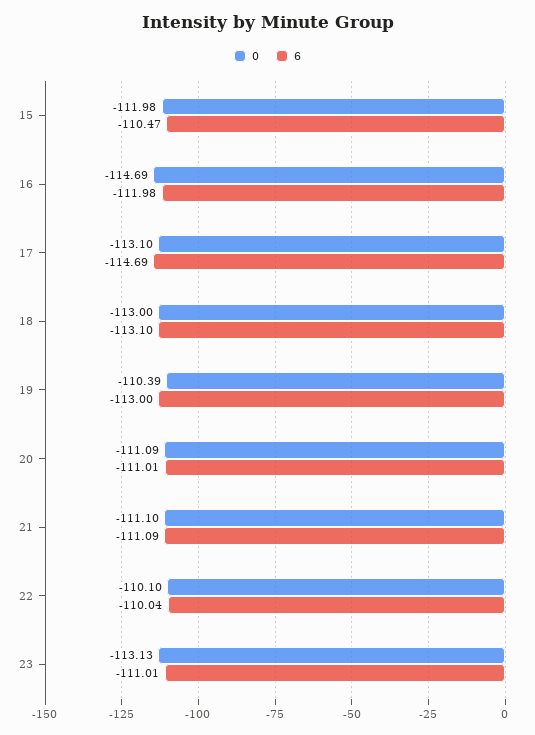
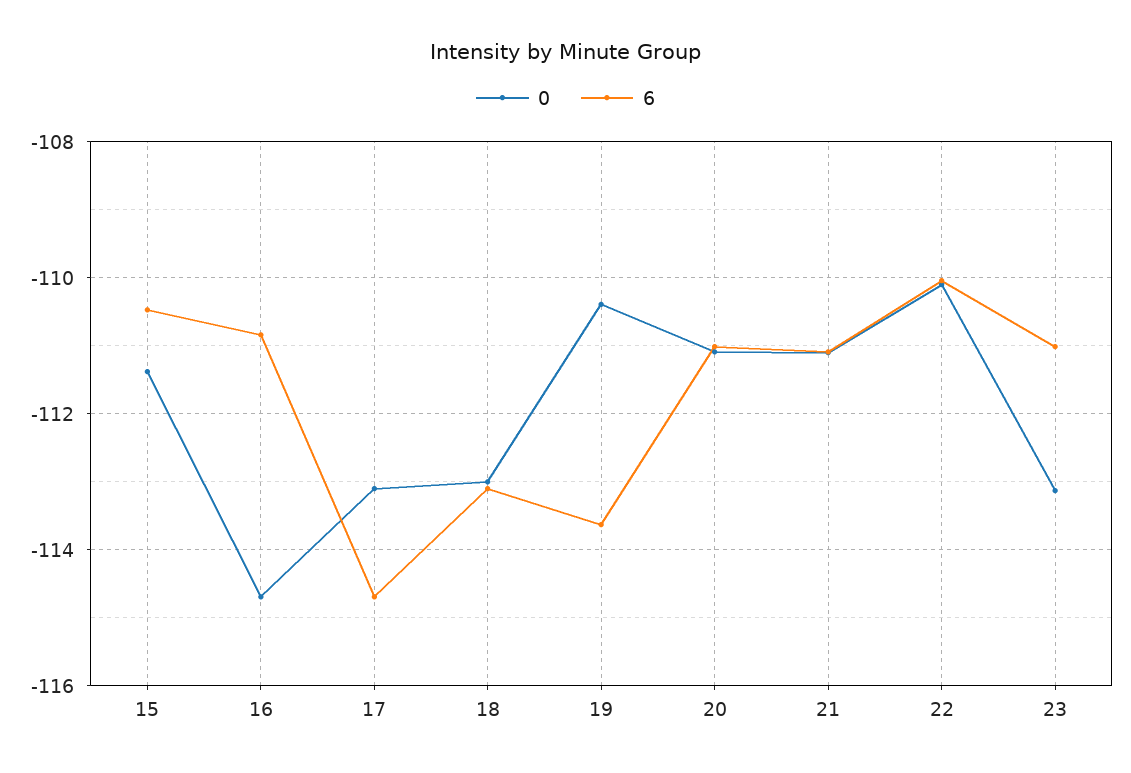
0, 15: -111.98 -> -111.4
6, 16: -111.98 -> -110.8
6, 19: -113 -> -113.6

